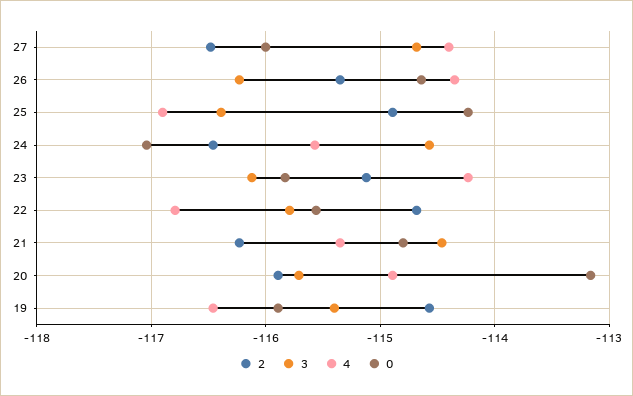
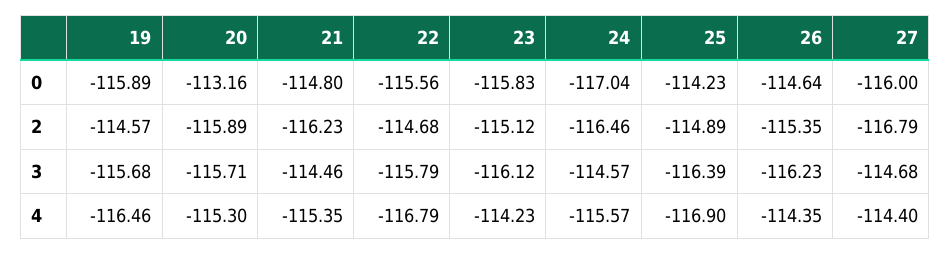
2, 27: -116.5 -> -116.79
4, 20: -114.9 -> -115.3
3, 19: -115.4 -> -115.68

